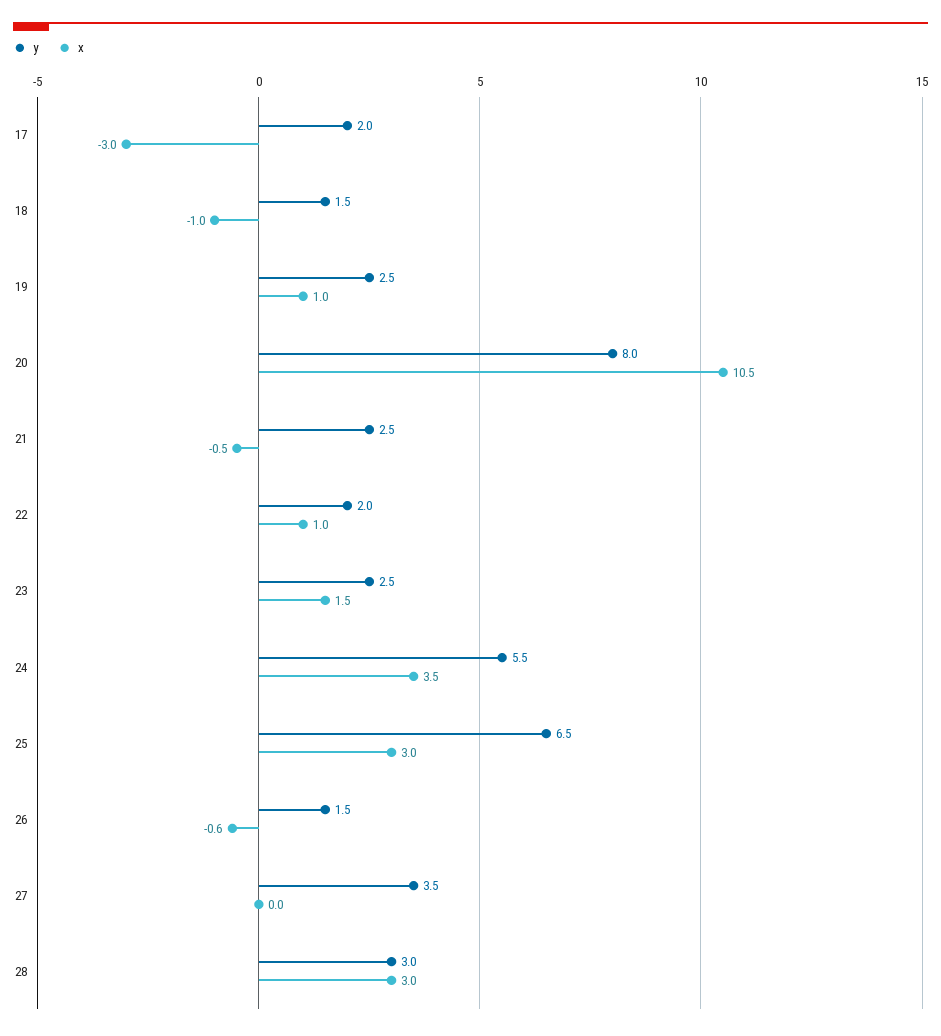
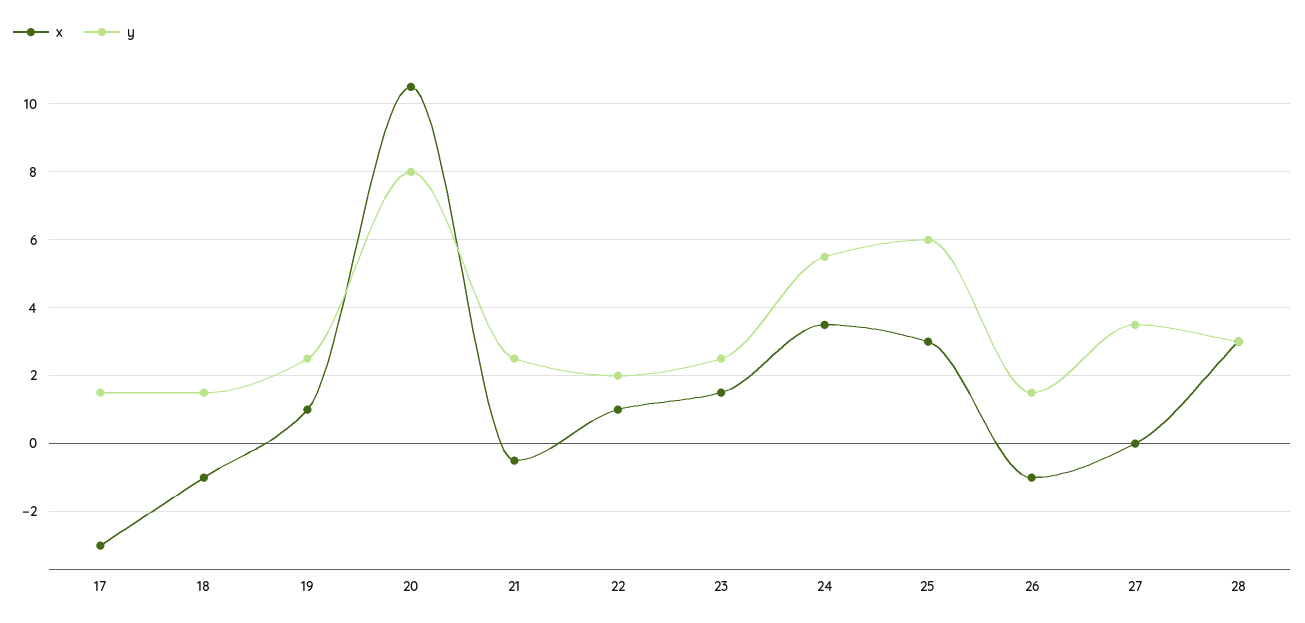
y, 17: 2 -> 1.5
y, 25: 6.5 -> 6
x, 26: -0.6 -> -1

